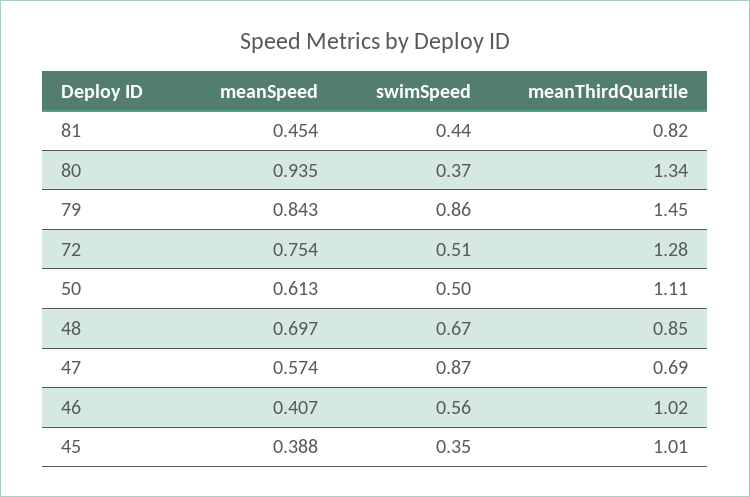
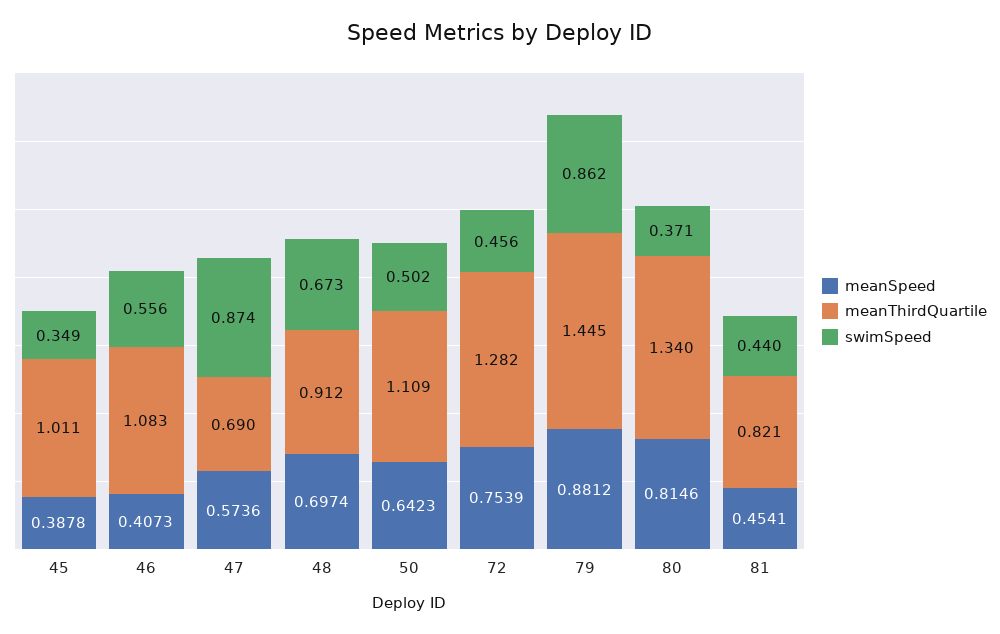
meanSpeed, 80: 0.935 -> 0.8146
meanSpeed, 79: 0.843 -> 0.8812
swimSpeed, 72: 0.51 -> 0.456
meanSpeed, 50: 0.613 -> 0.6423
meanThirdQuartile, 48: 0.85 -> 0.912
meanThirdQuartile, 46: 1.02 -> 1.083

